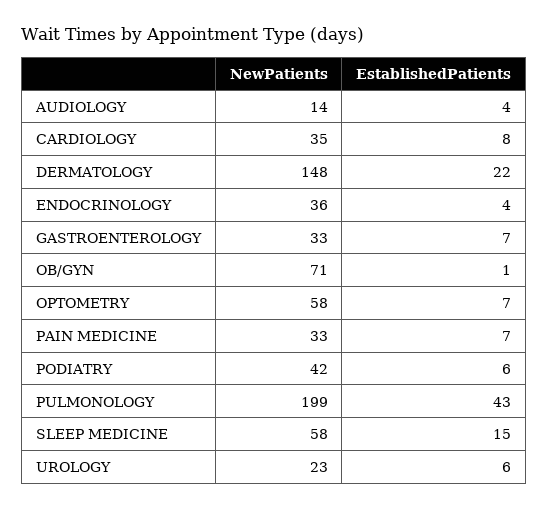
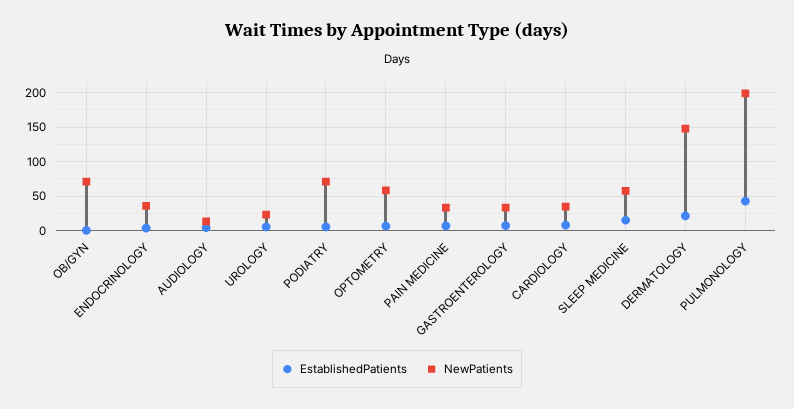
NewPatients, PODIATRY: 42 -> 70

